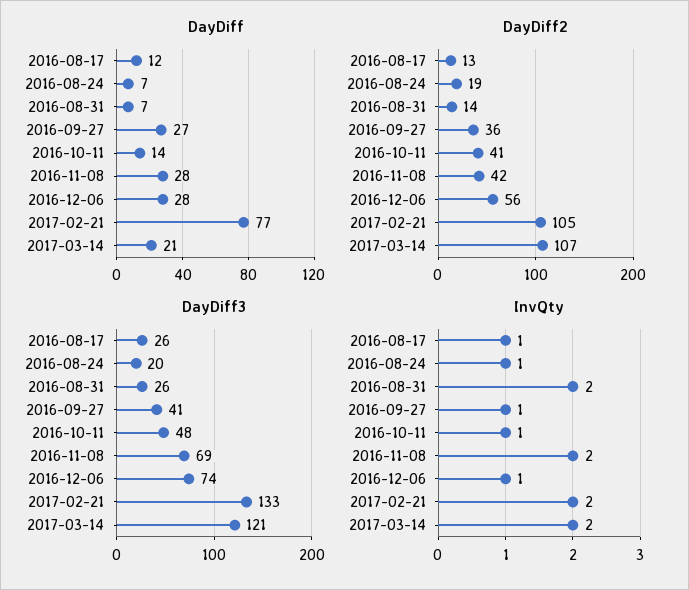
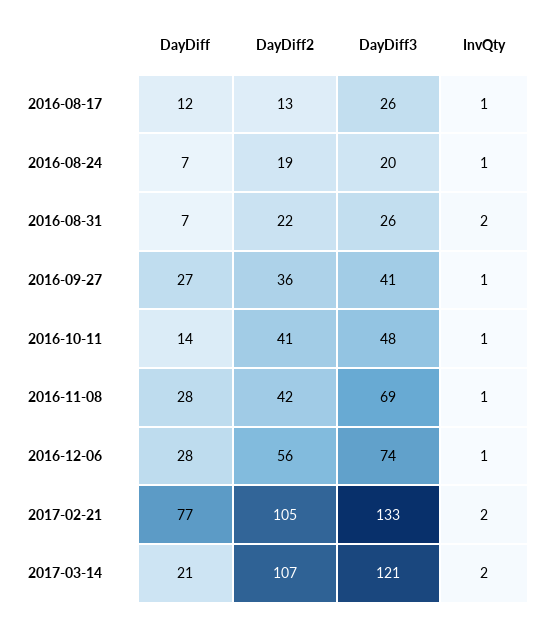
DayDiff2, 2016-08-31: 14 -> 22
InvQty, 2016-11-08: 2 -> 1

